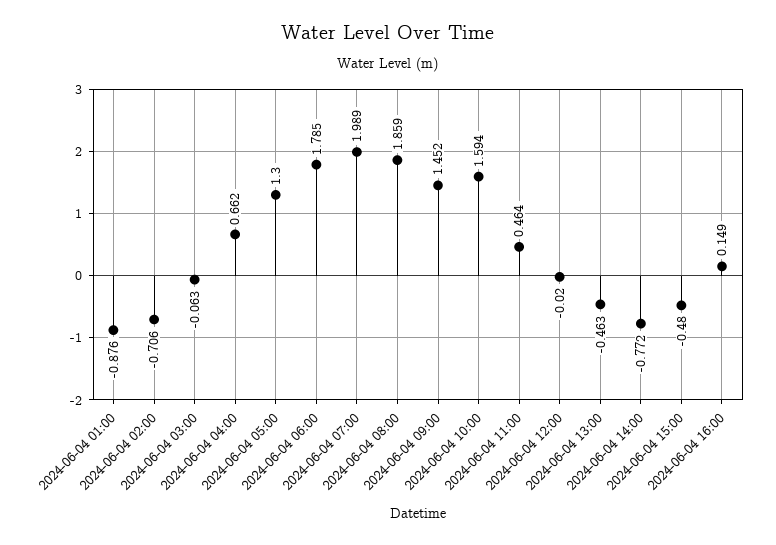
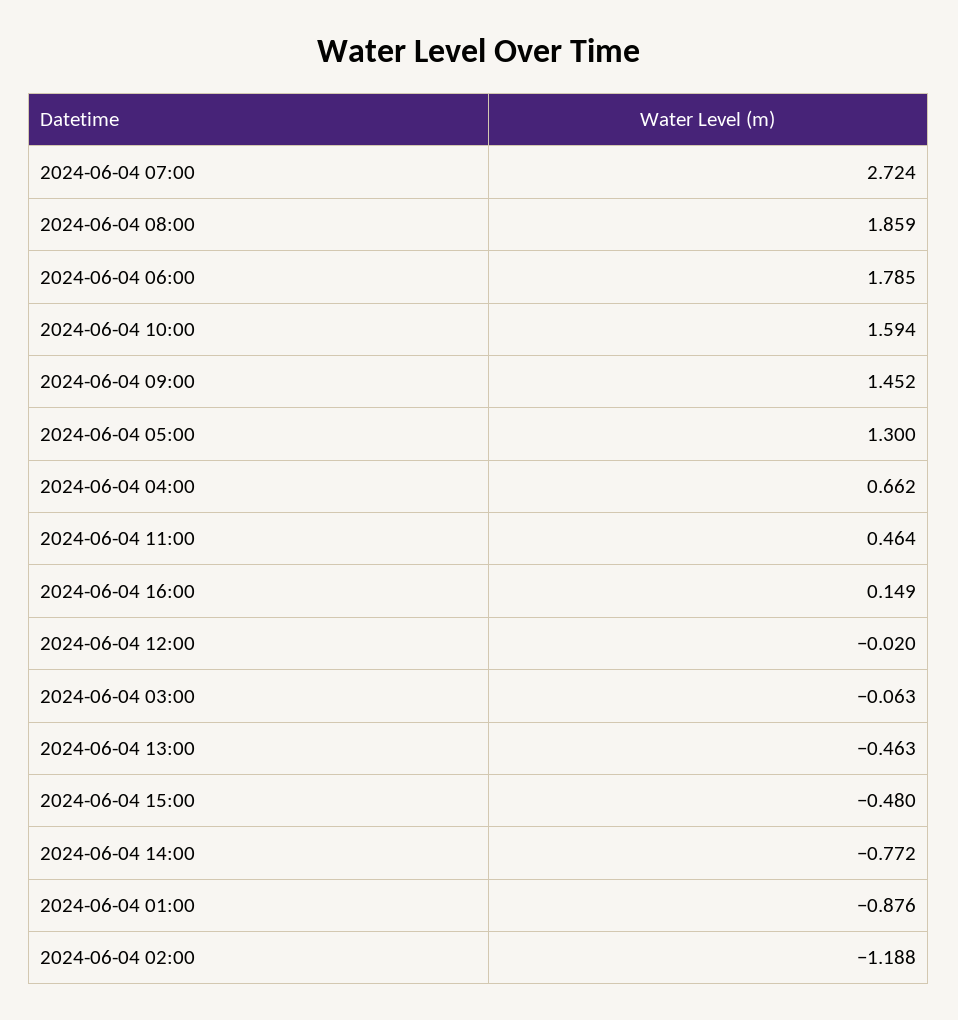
2024-06-04 02:00: -0.706 -> -1.188
2024-06-04 07:00: 1.989 -> 2.724

